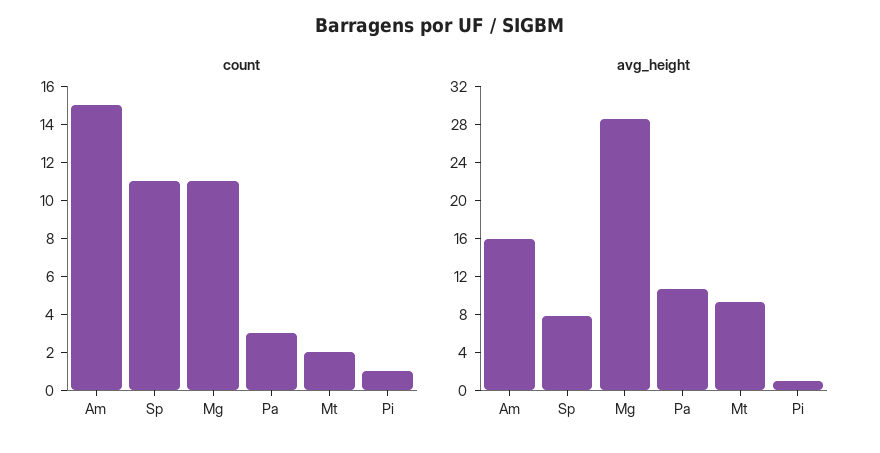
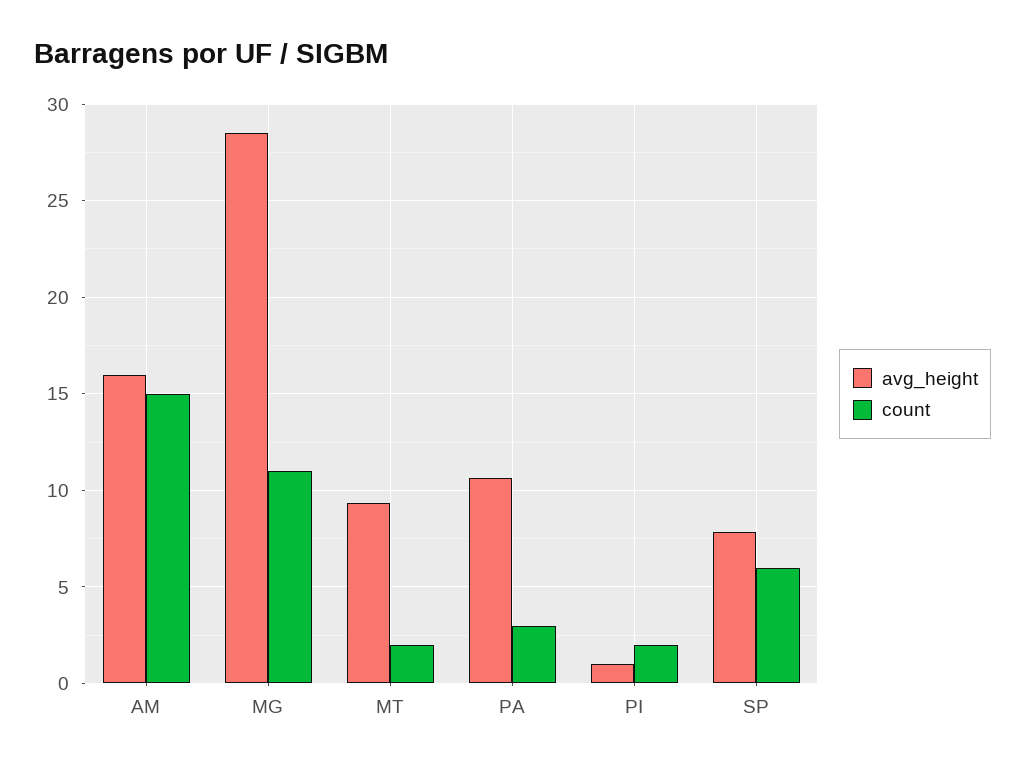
count, Sp: 11 -> 6
count, Pi: 1 -> 2

